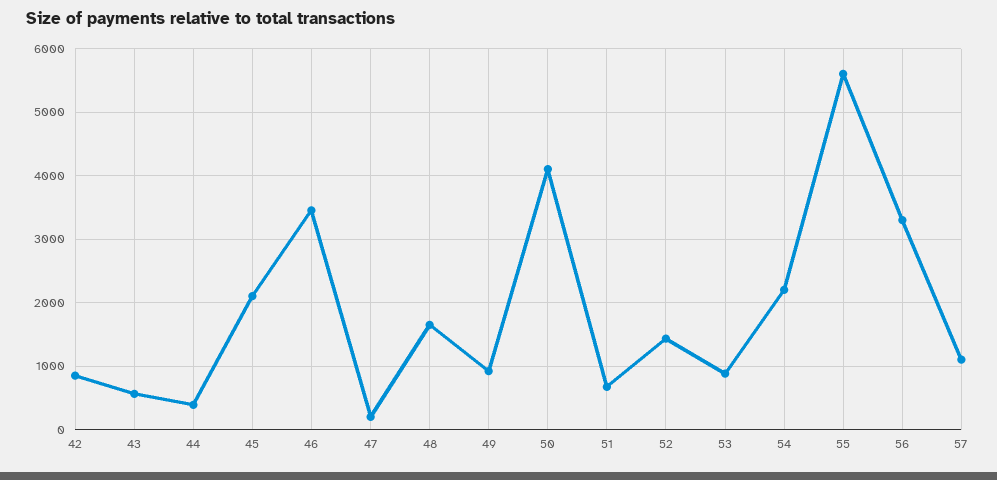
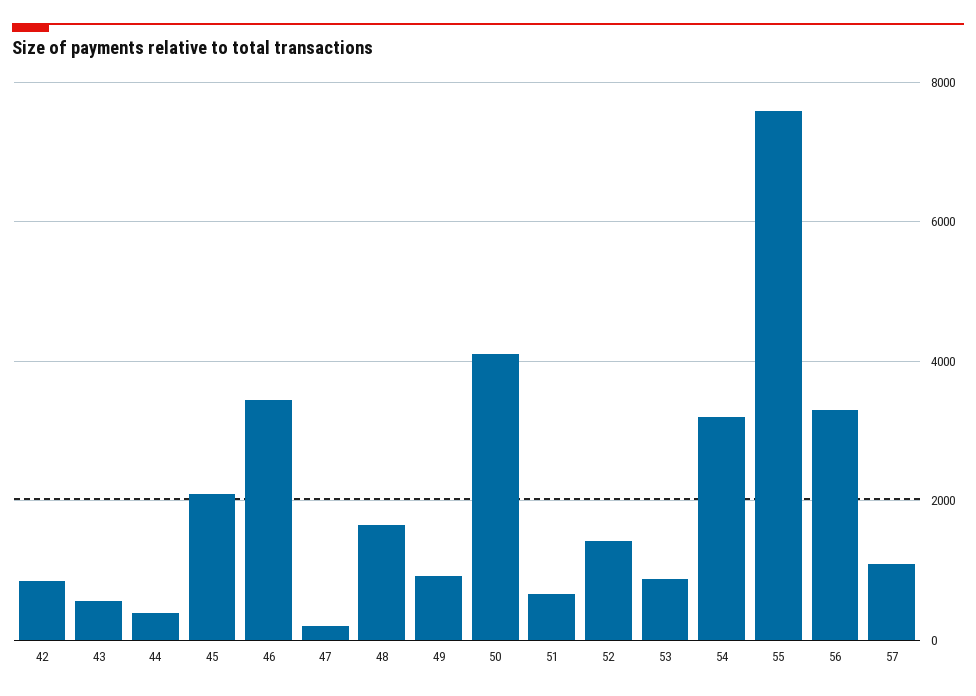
54: 2200 -> 3200
55: 5600 -> 7600

